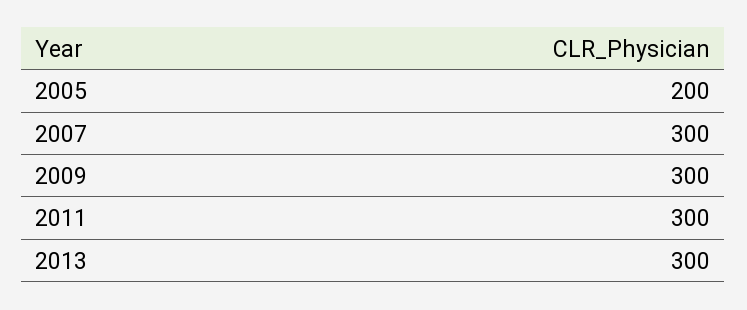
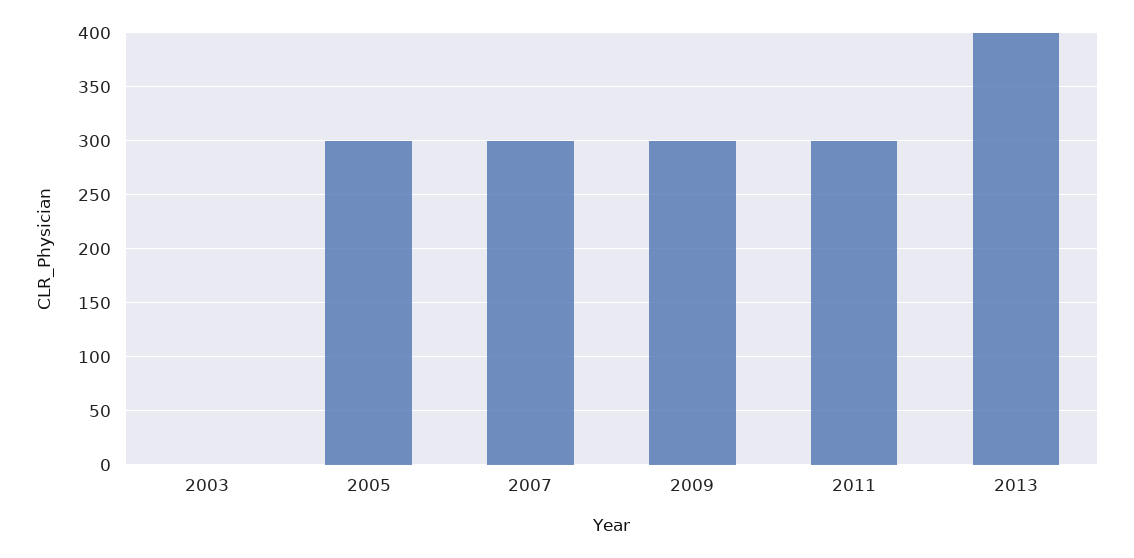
2005: 200 -> 300
2013: 300 -> 400
2003: none -> 0

